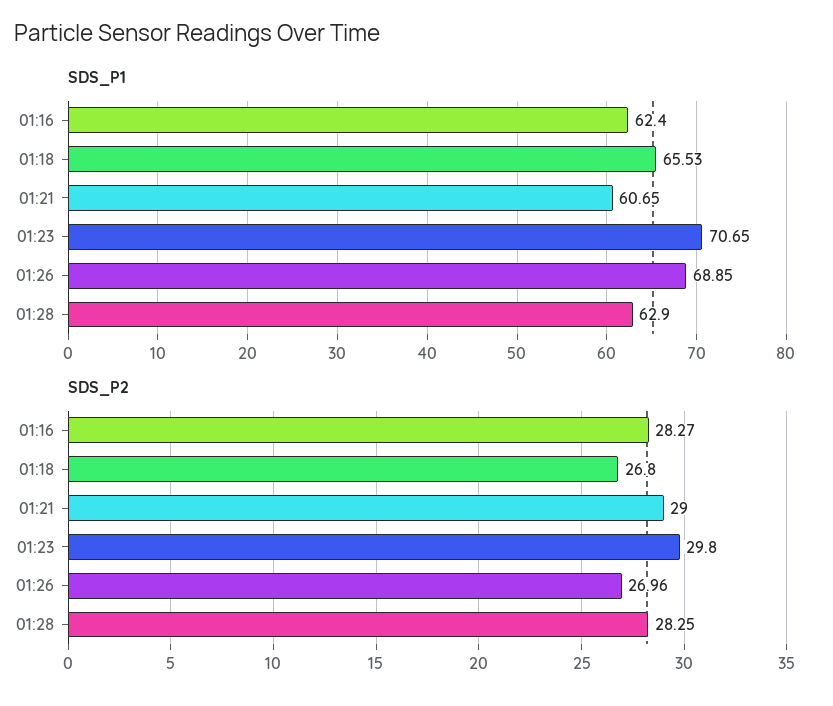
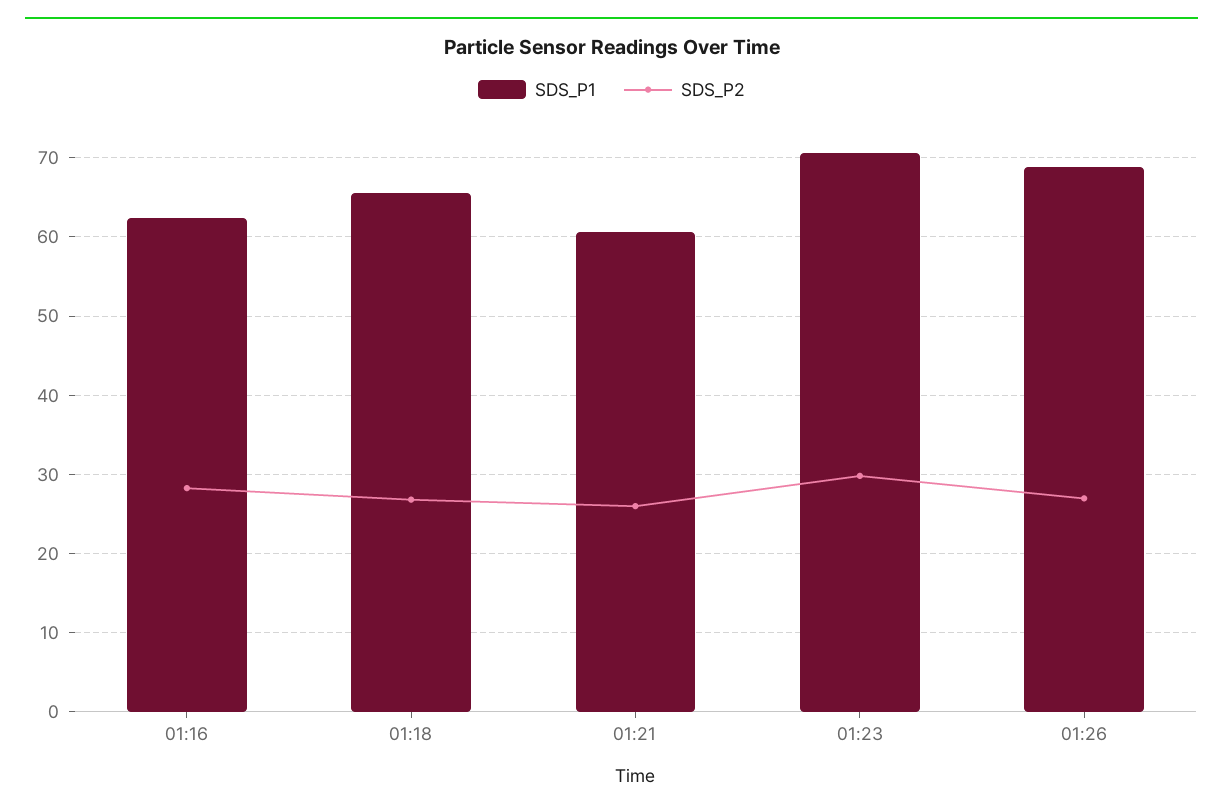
SDS_P1, 01:28: 62.9 -> none
SDS_P2, 01:21: 29 -> 26
SDS_P2, 01:28: 28.25 -> none

